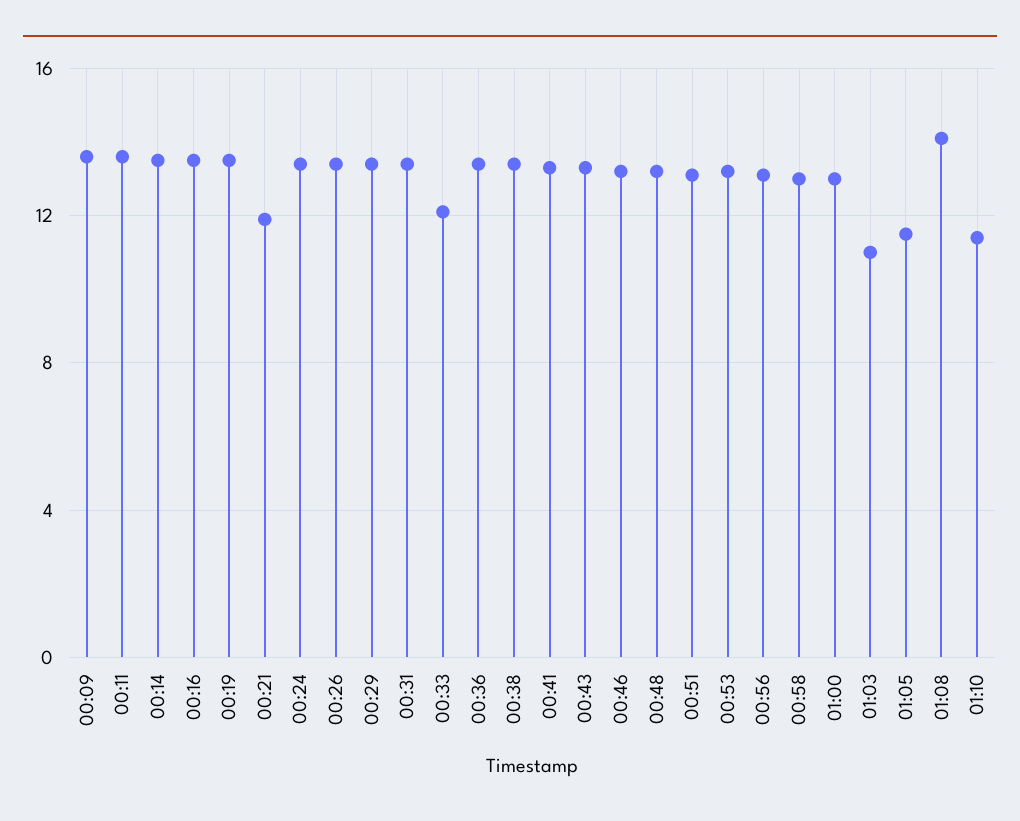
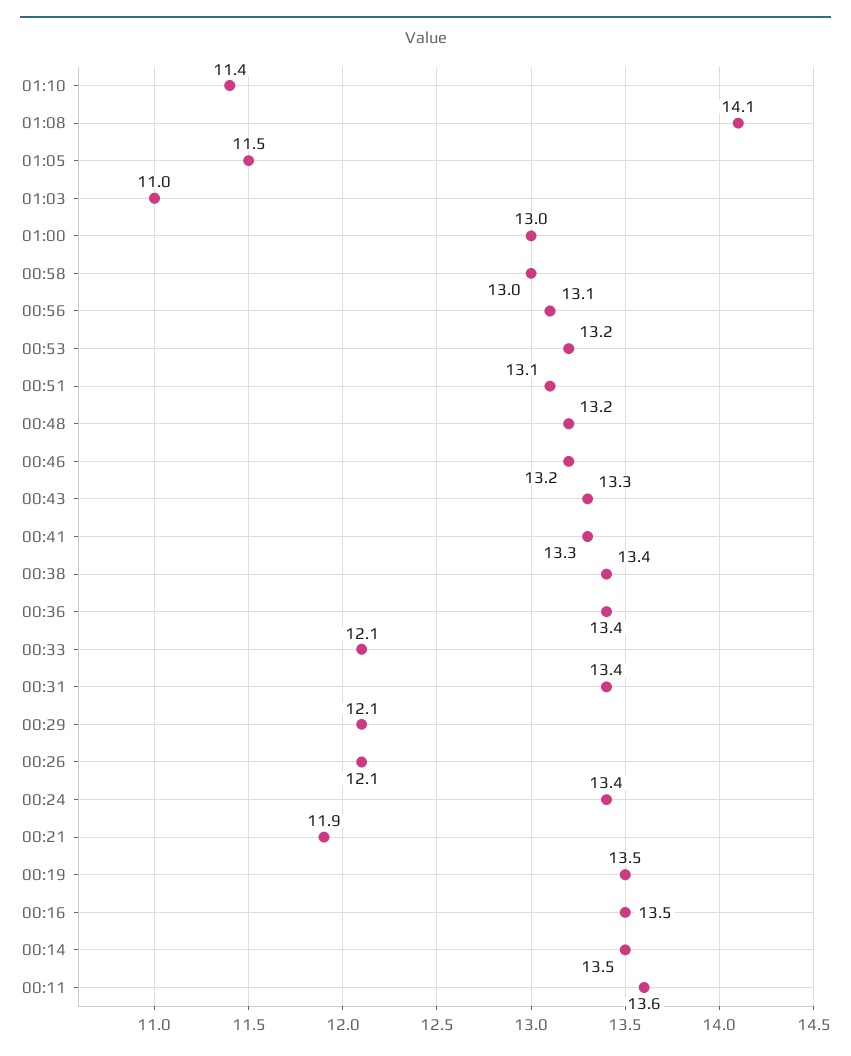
00:09: 13.5 -> none
00:26: 13.5 -> 12.1
00:29: 13.5 -> 12.1

